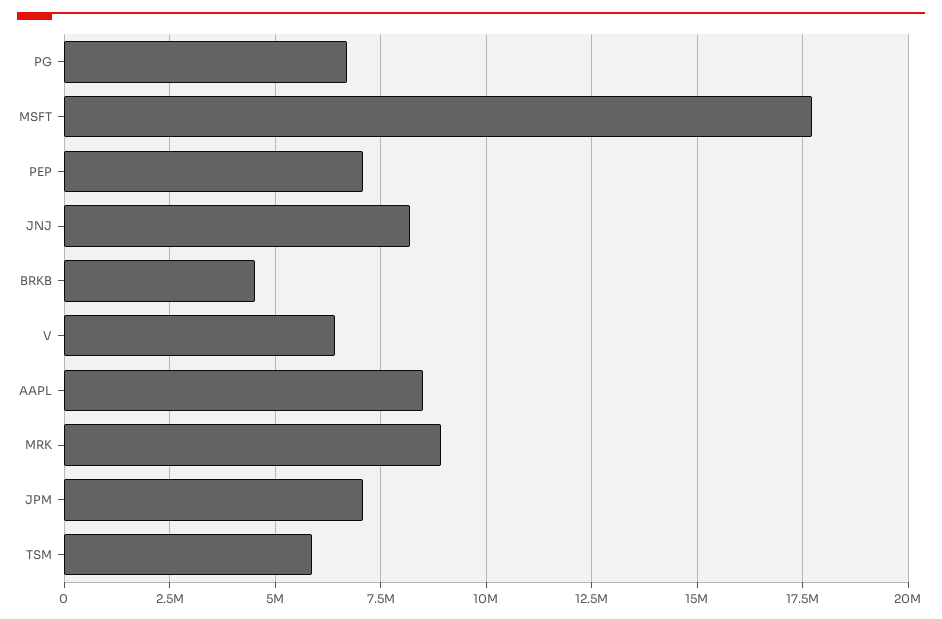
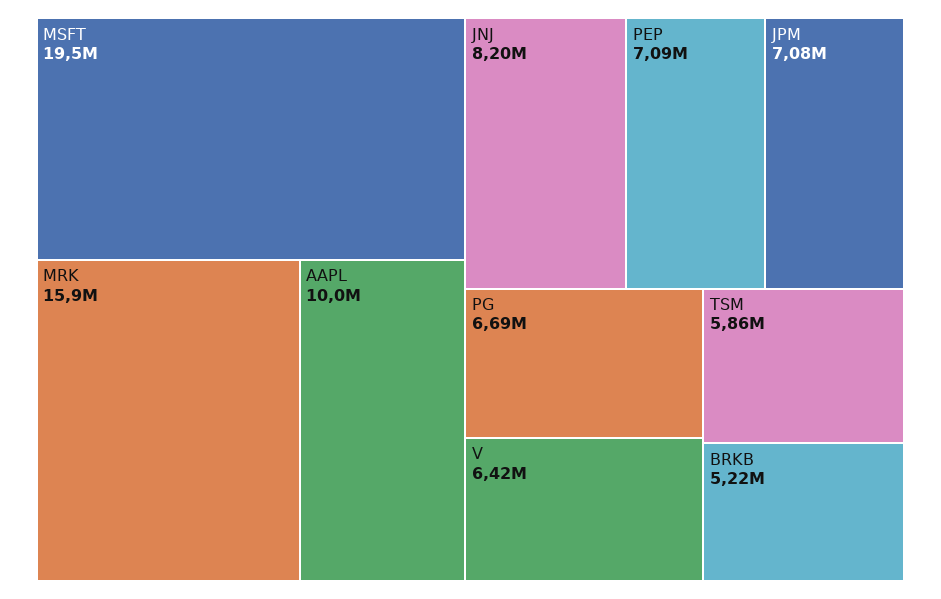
MSFT: 17750000 -> 19500000
BRKB: 4500000 -> 5220000
AAPL: 8500000 -> 10000000
MRK: 9000000 -> 15900000

